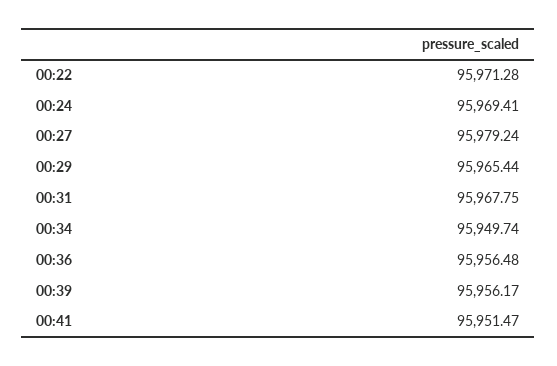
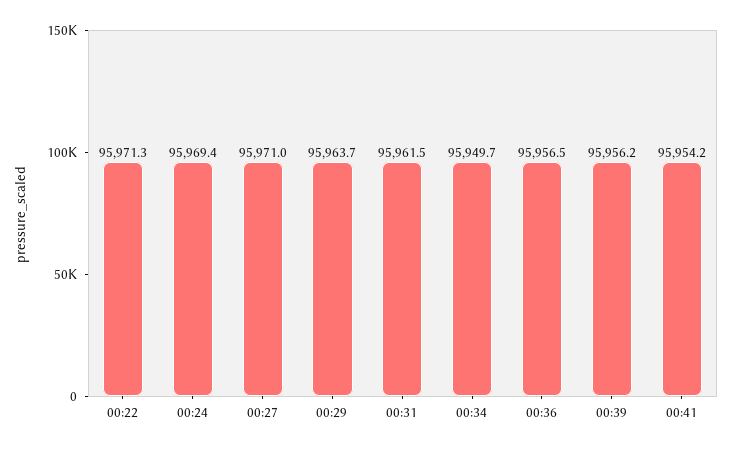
00:27: 95979.24 -> 95971
00:29: 95965.44 -> 95963.7
00:31: 95967.75 -> 95961.5
00:41: 95951.47 -> 95954.2

